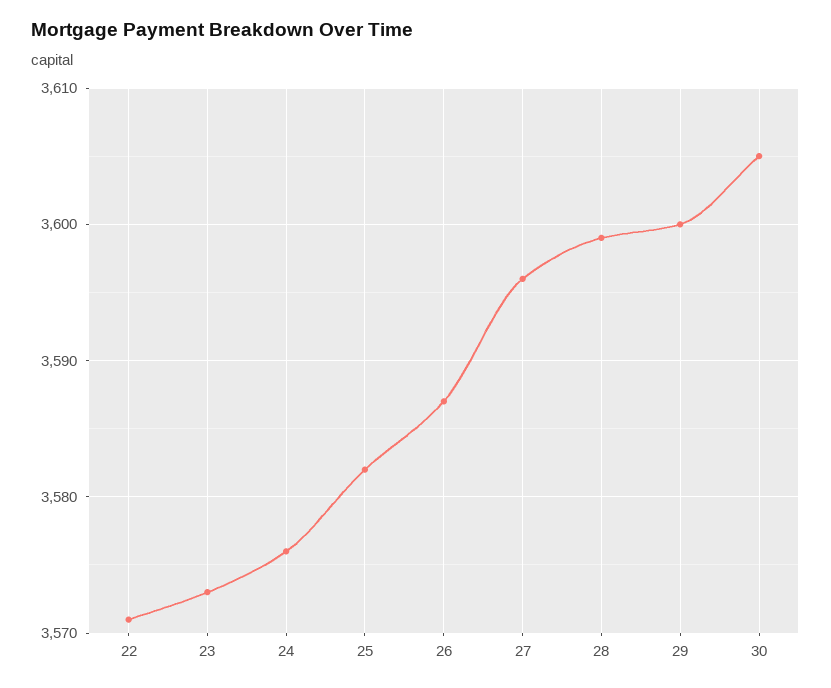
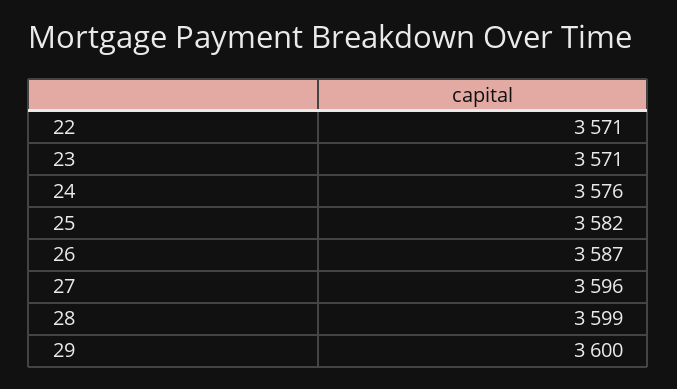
23: 3573 -> 3571
30: 3605 -> none

